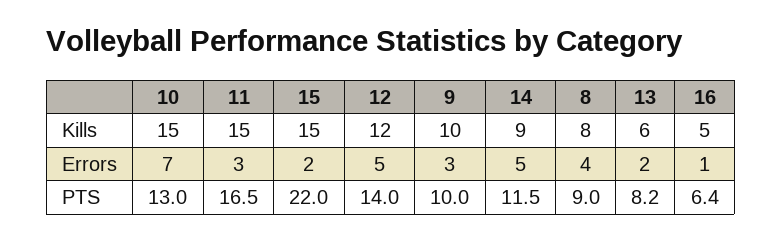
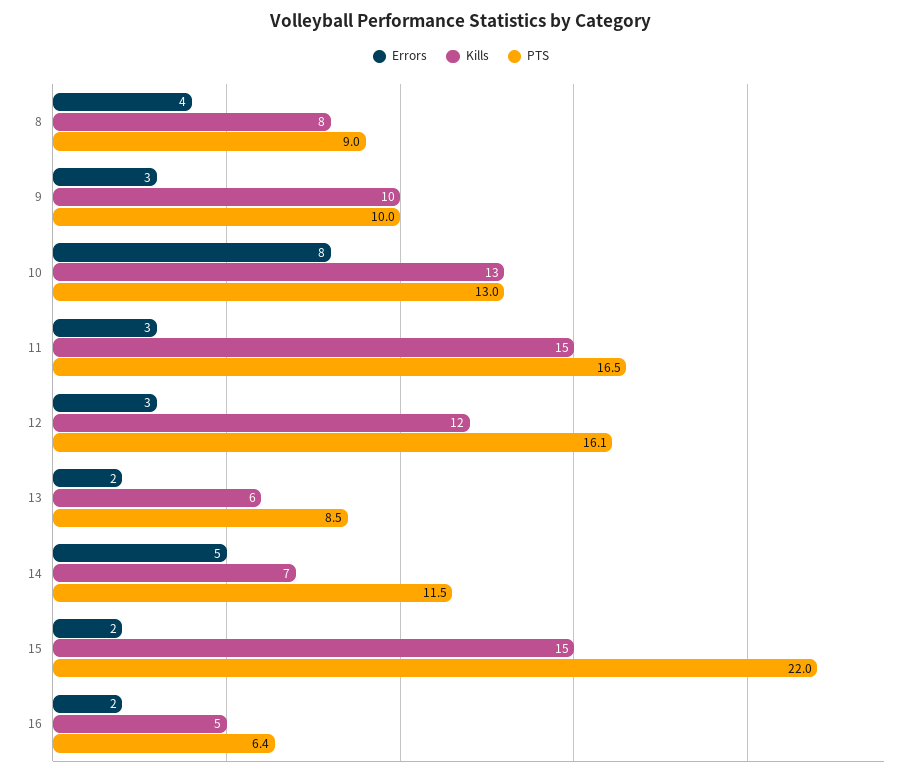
Kills, 10: 15 -> 13
Kills, 14: 9 -> 7
Errors, 10: 7 -> 8
Errors, 12: 5 -> 3
Errors, 16: 1 -> 2
PTS, 12: 14 -> 16.1
PTS, 13: 8.2 -> 8.5

